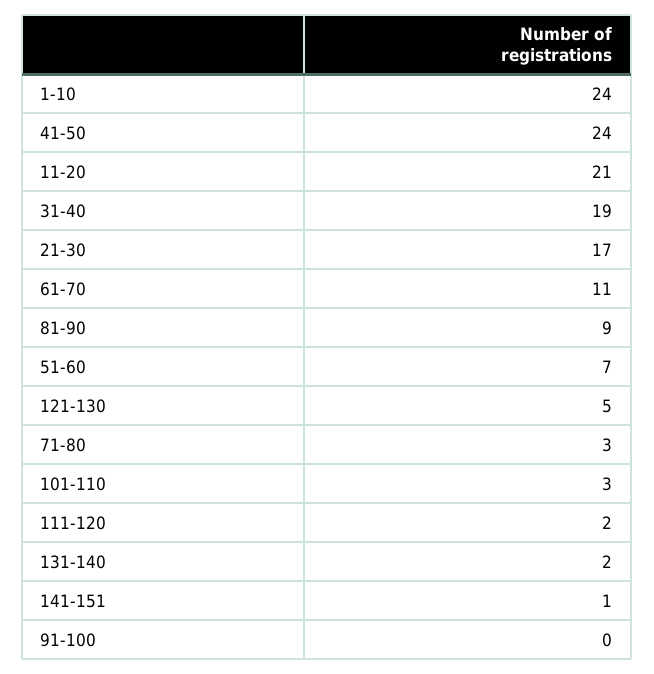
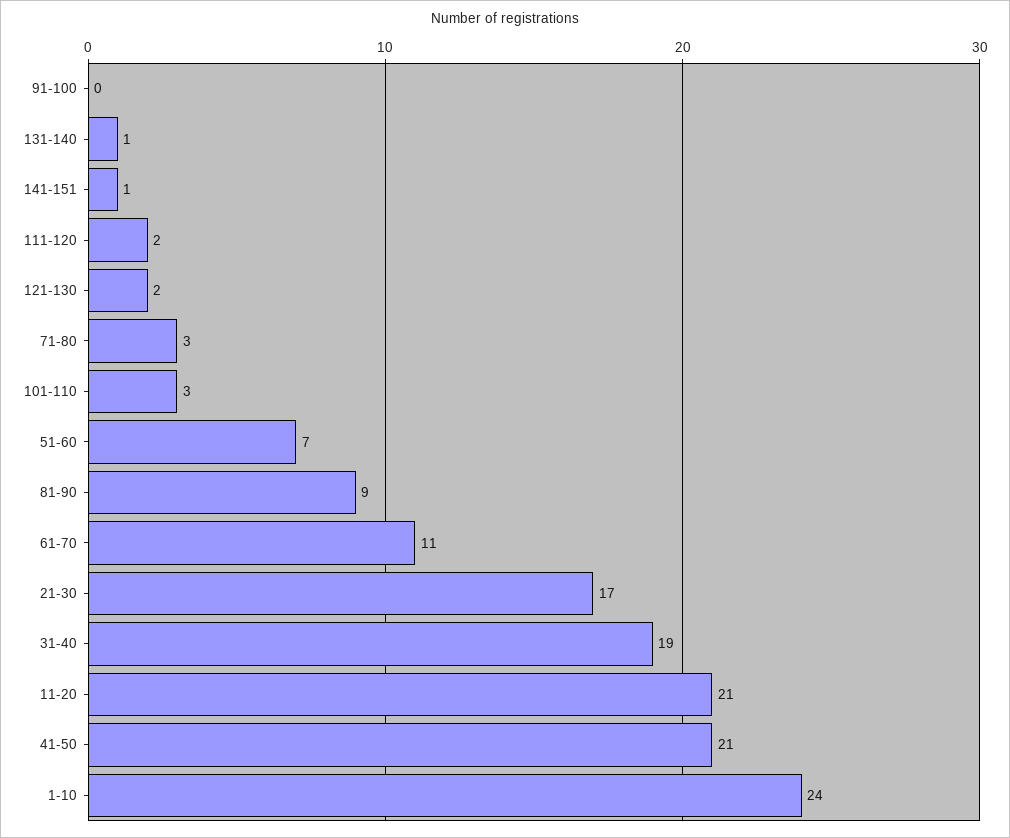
41-50: 24 -> 21
121-130: 5 -> 2
131-140: 2 -> 1

